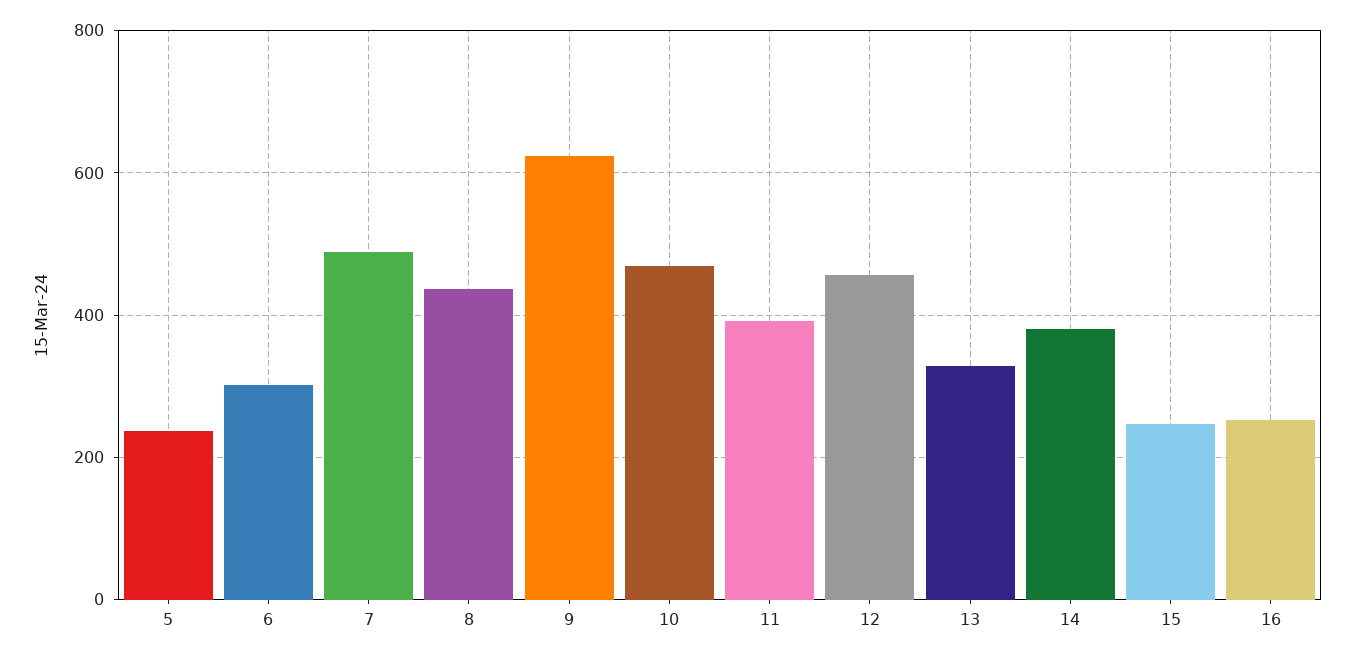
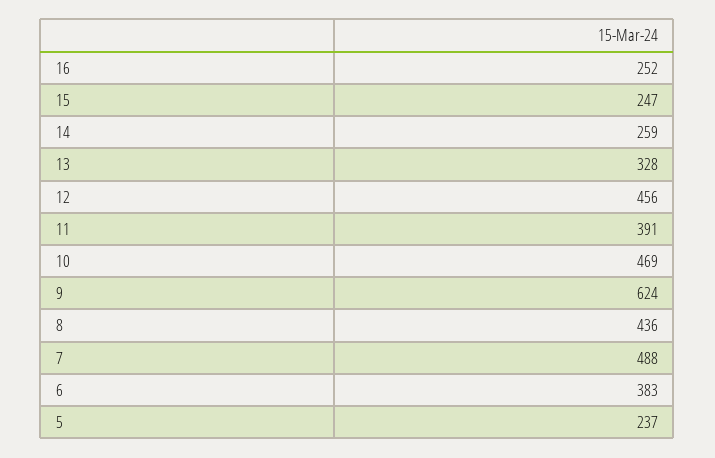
6: 300 -> 383
14: 380 -> 259

